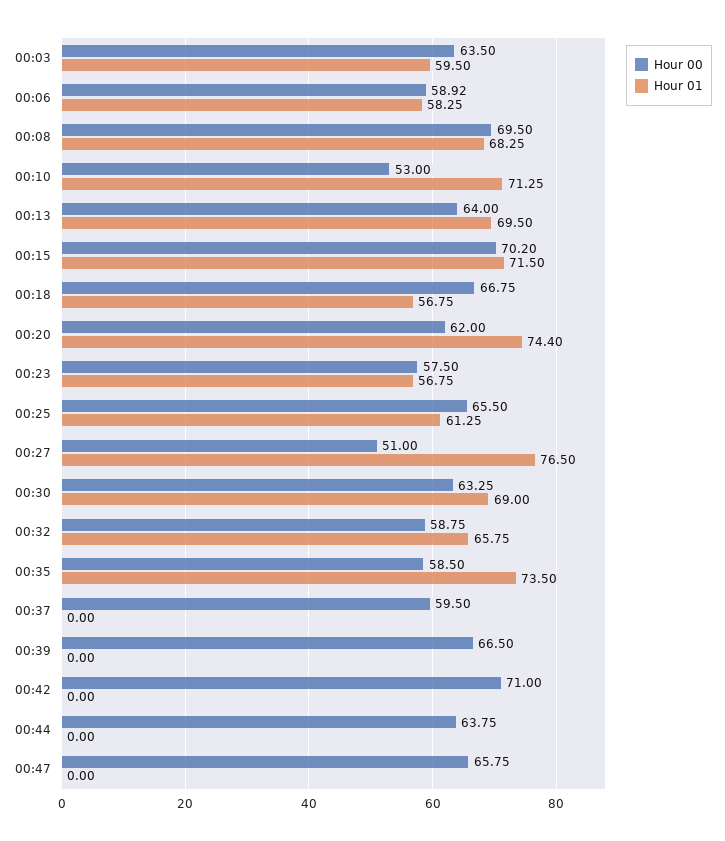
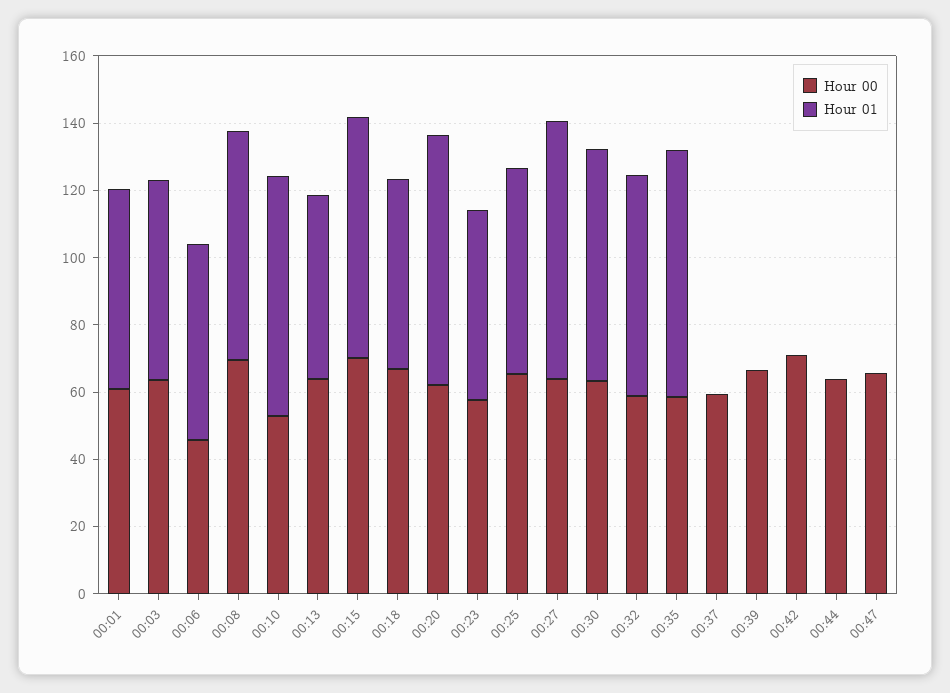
Hour 00, 00:06: 58.92 -> 45
Hour 01, 00:13: 69.5 -> 55
Hour 00, 00:27: 51 -> 65
Hour 00, 00:01: none -> 60
Hour 01, 00:01: none -> 60

